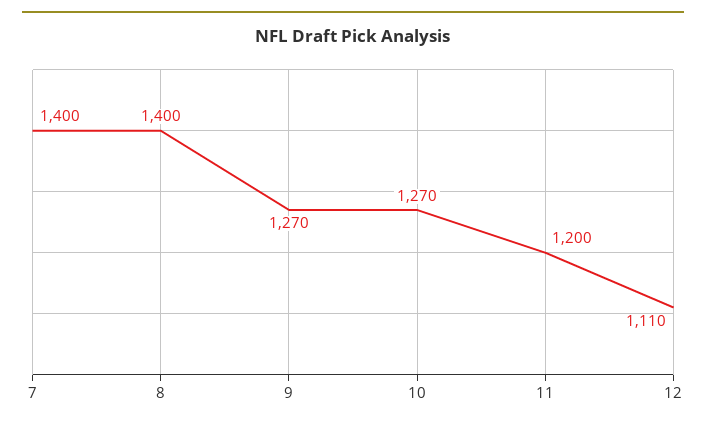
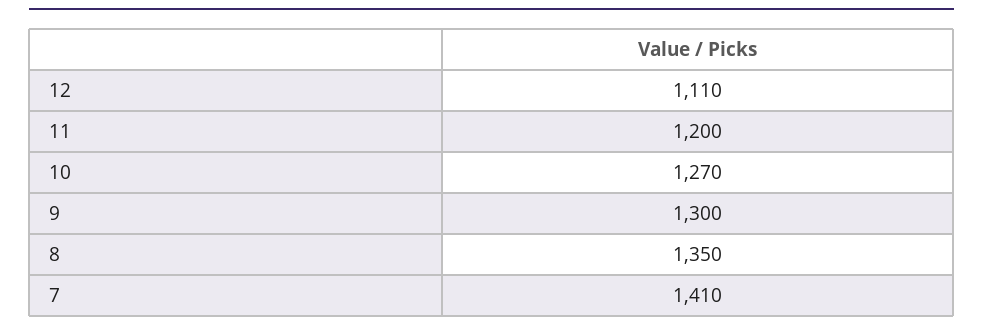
7: 1400 -> 1410
8: 1400 -> 1350
9: 1270 -> 1300

